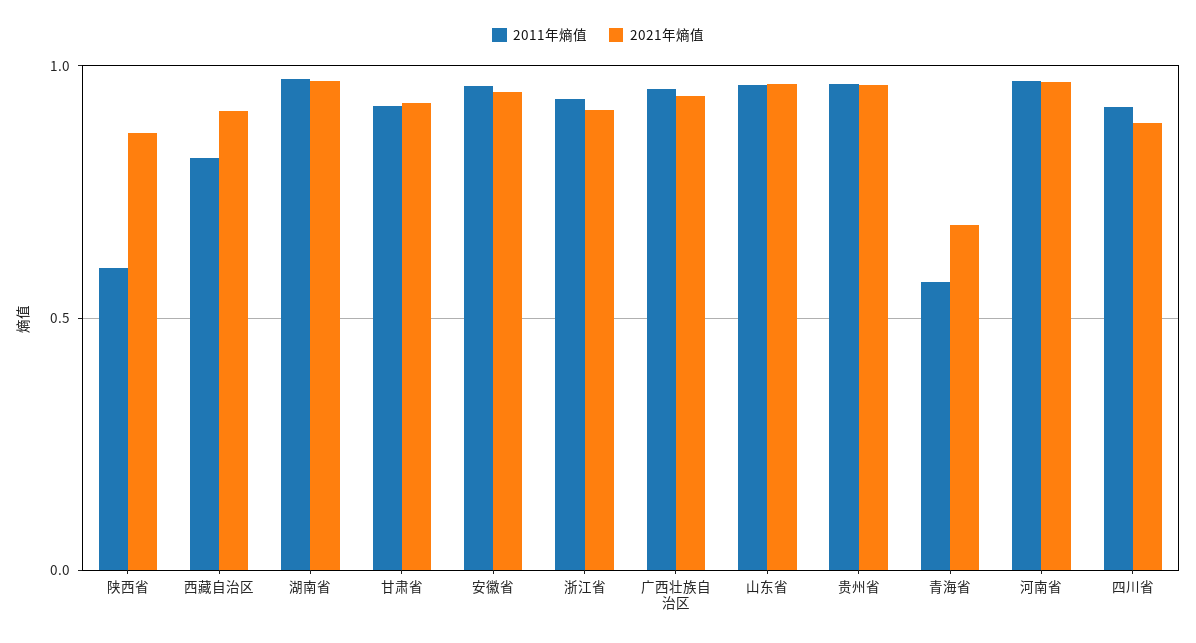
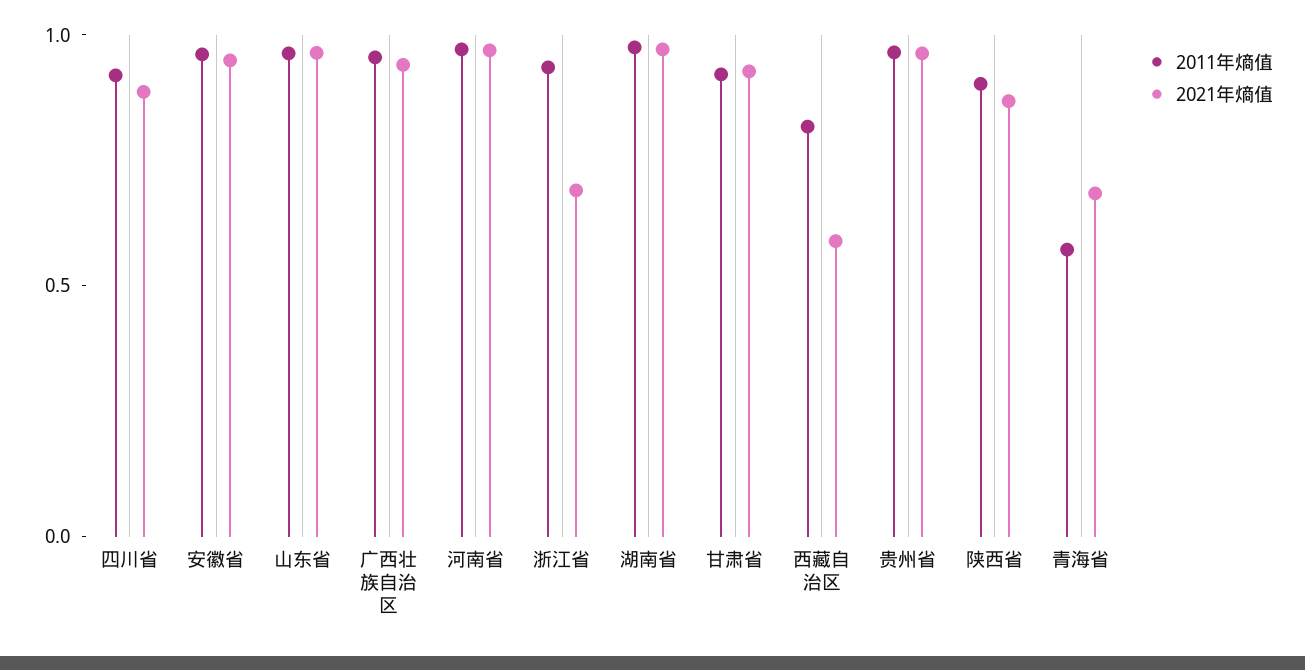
2011年熵值, 陕西省: 0.6 -> 0.9
2021年熵值, 西藏自治区: 0.9 -> 0.6
2021年熵值, 浙江省: 0.9 -> 0.7

